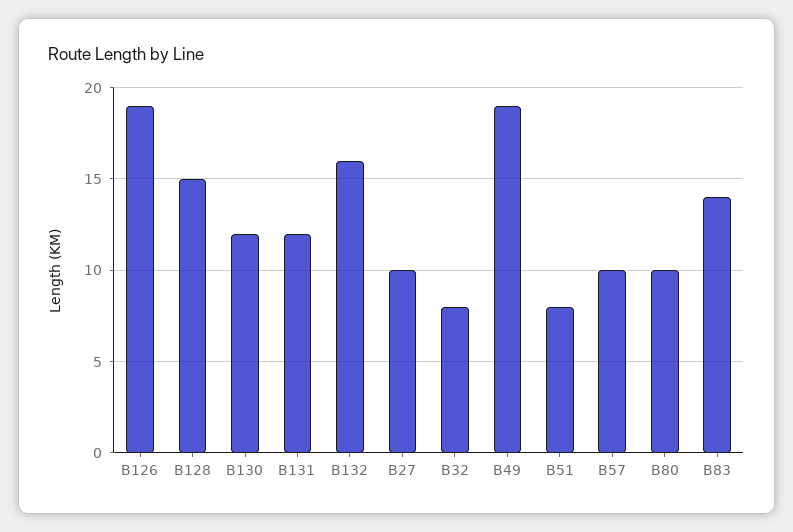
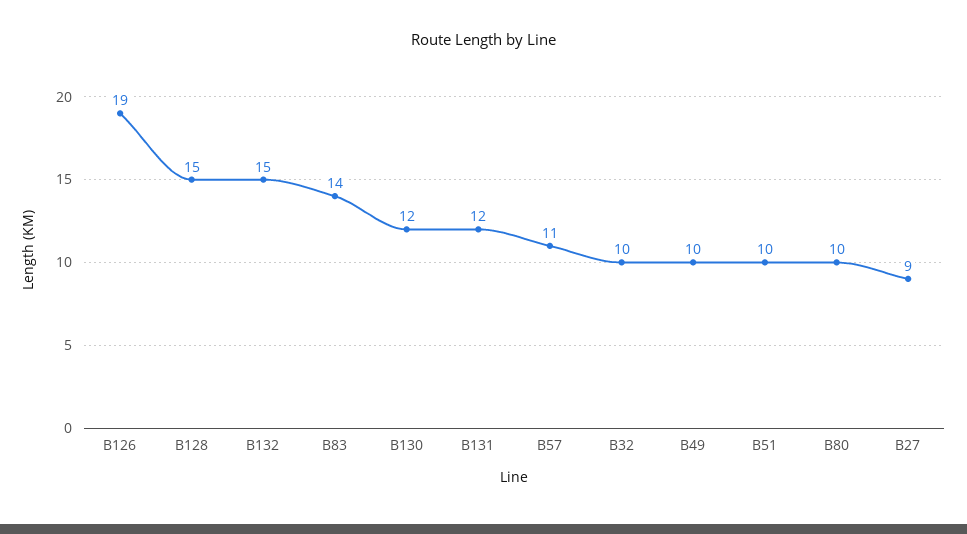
B132: 16 -> 15
B27: 10 -> 9
B32: 8 -> 10
B49: 19 -> 10
B51: 8 -> 10
B57: 10 -> 11

